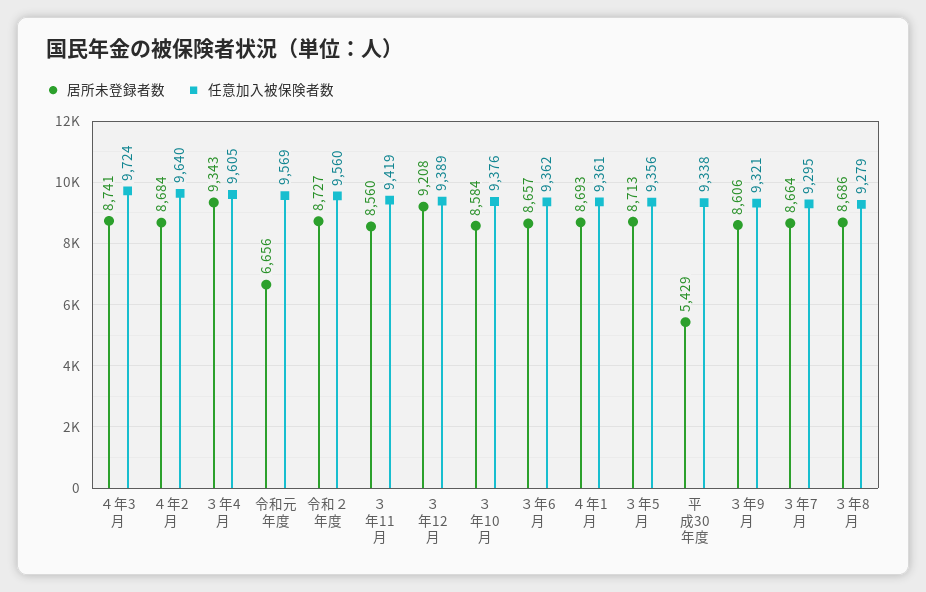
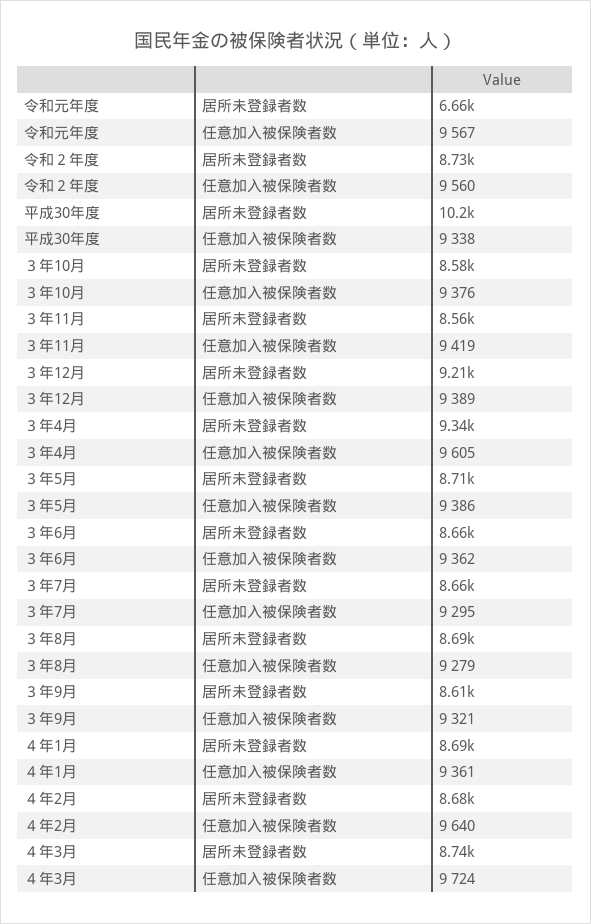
任意加入被保険者数, 令和元年度: 9569 -> 9567
任意加入被保険者数, ３年5月: 9356 -> 9386
居所未登録者数, 平成30年度: 5429 -> 10200

